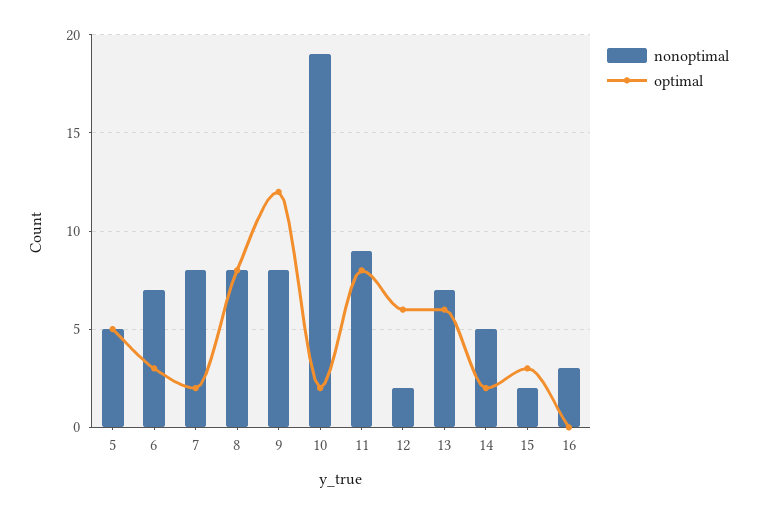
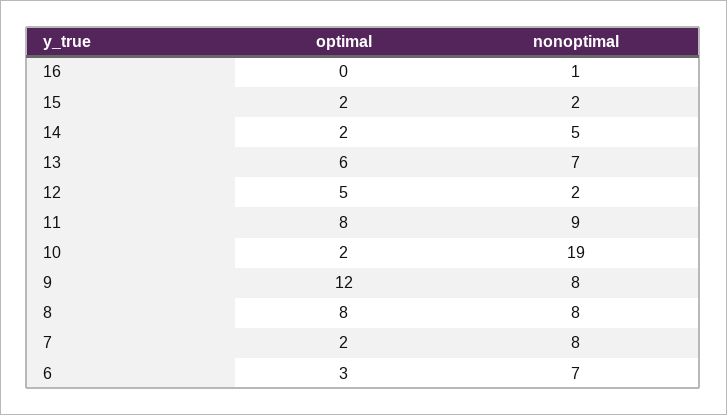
nonoptimal, 5: 5 -> none
optimal, 5: 5 -> none
optimal, 12: 6 -> 5
optimal, 15: 3 -> 2
nonoptimal, 16: 3 -> 1

